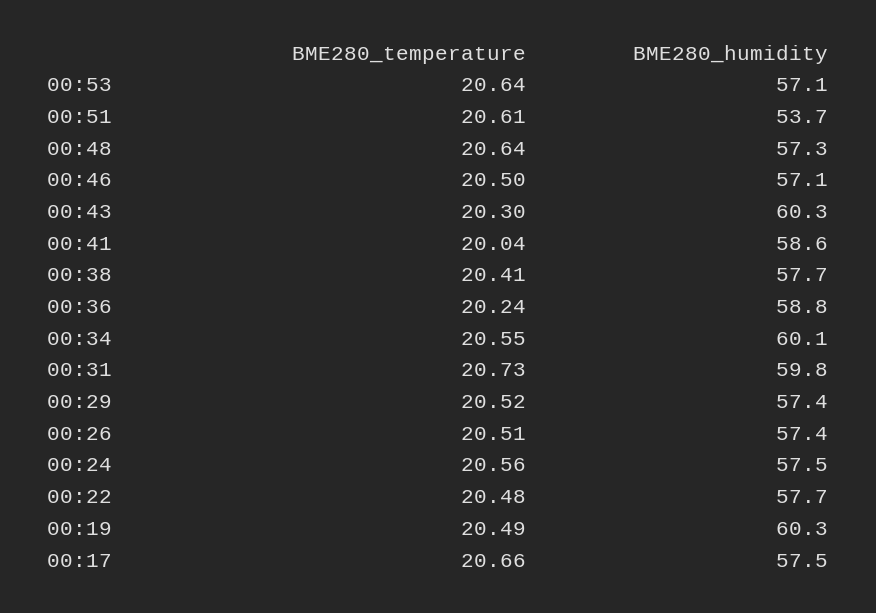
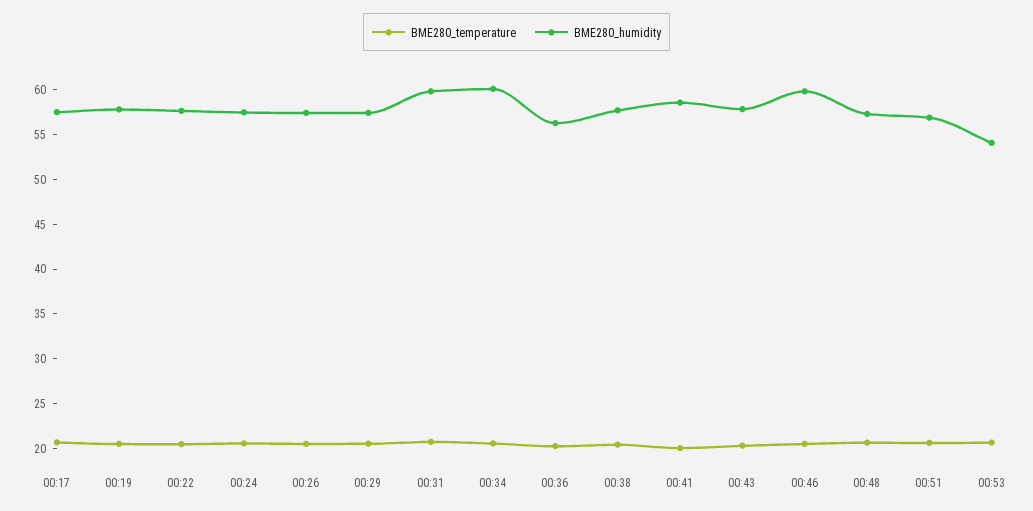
BME280_humidity, 00:53: 57.1 -> 54
BME280_humidity, 00:51: 53.7 -> 57
BME280_humidity, 00:46: 57.1 -> 60
BME280_humidity, 00:43: 60.3 -> 58
BME280_humidity, 00:36: 58.8 -> 56
BME280_humidity, 00:19: 60.3 -> 58

